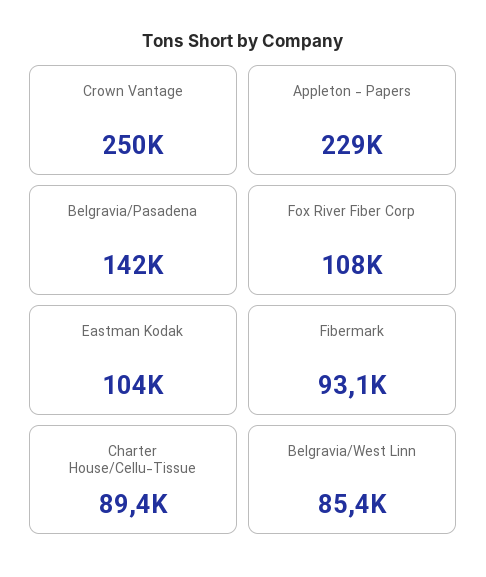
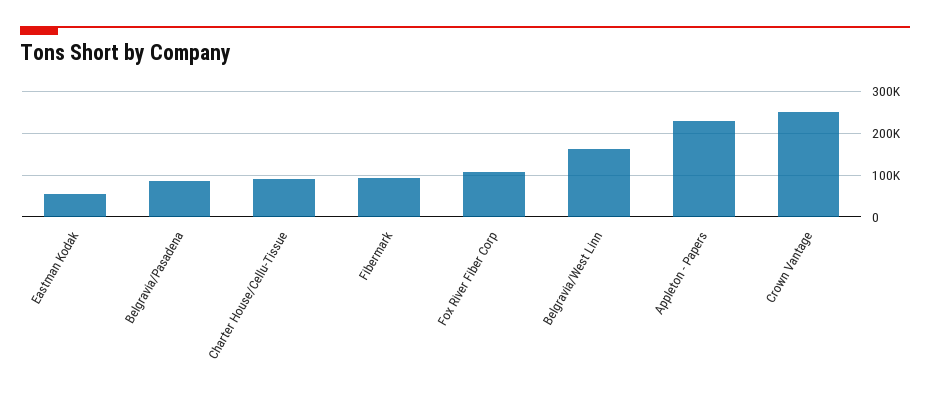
Belgravia/Pasadena: 142000 -> 80000
Eastman Kodak: 104000 -> 60000
Belgravia/West Linn: 85400 -> 160000

